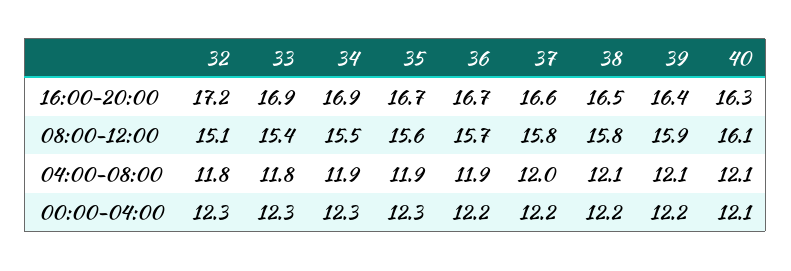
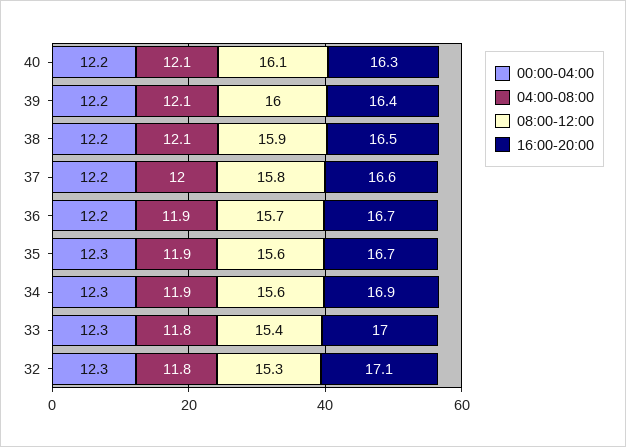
16:00-20:00, 32: 17.2 -> 17.1
16:00-20:00, 33: 16.9 -> 17
08:00-12:00, 32: 15.1 -> 15.3
08:00-12:00, 34: 15.5 -> 15.6
08:00-12:00, 38: 15.8 -> 15.9
08:00-12:00, 39: 15.9 -> 16
00:00-04:00, 40: 12.1 -> 12.2

